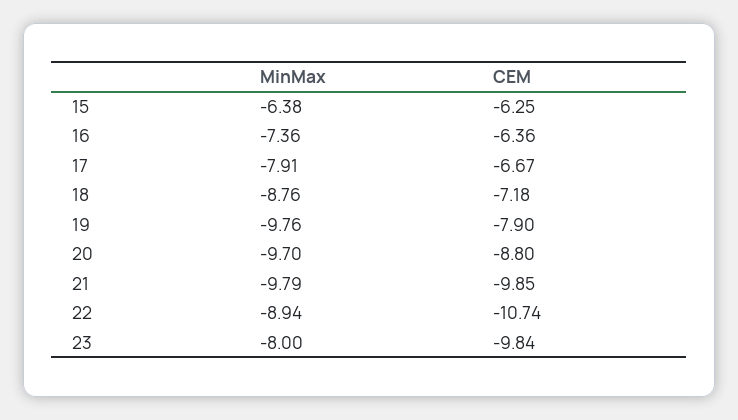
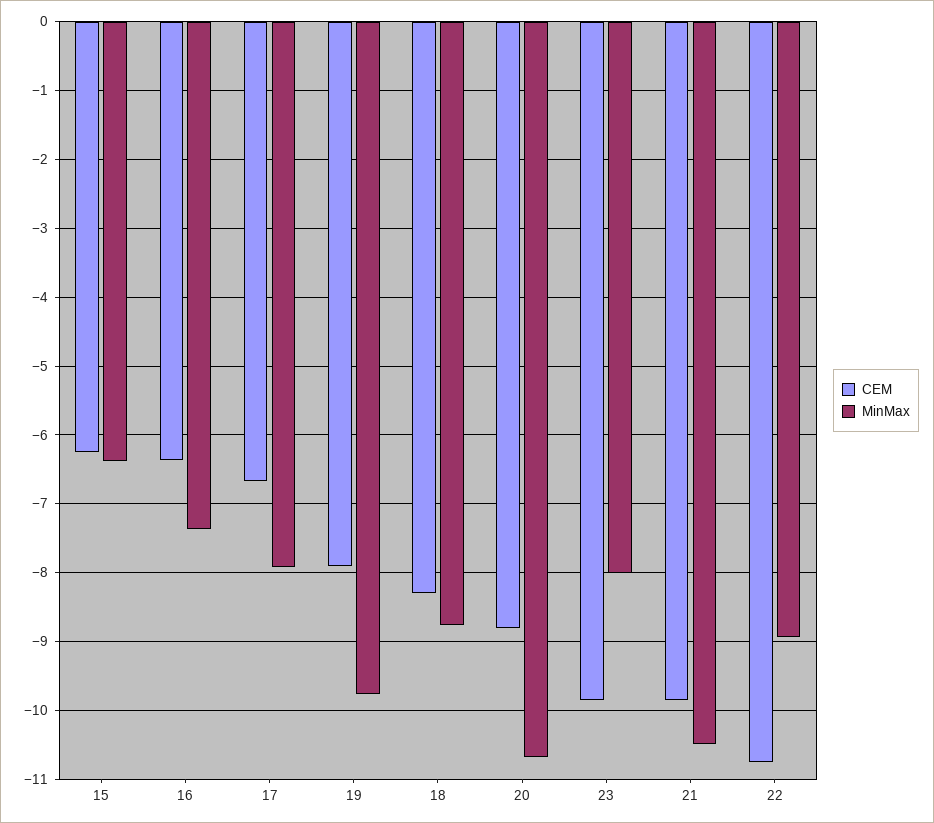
CEM, 18: -7.18 -> -8.3
MinMax, 20: -9.7 -> -10.7
MinMax, 21: -9.79 -> -10.5

